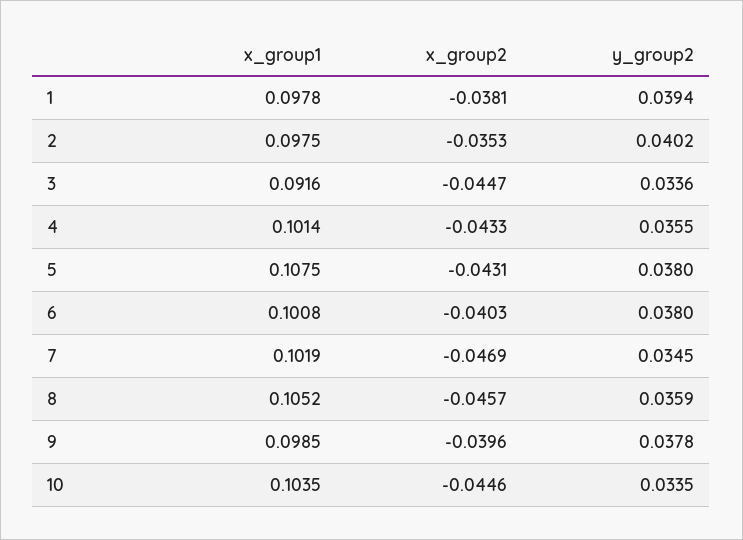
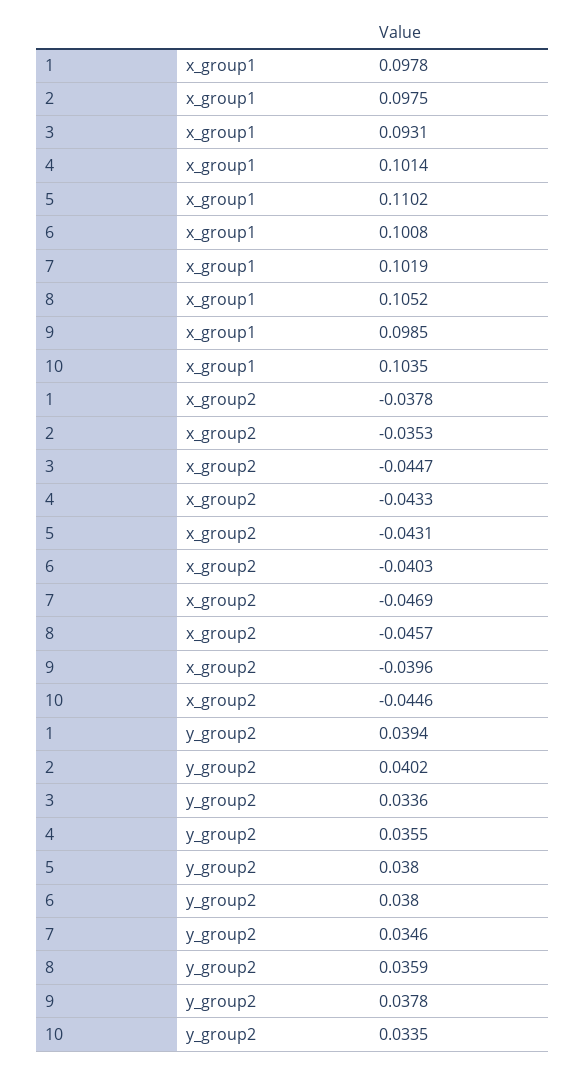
x_group2, 1: -0.0381 -> -0.0378
x_group1, 3: 0.0916 -> 0.0931
x_group1, 5: 0.1075 -> 0.1102
y_group2, 7: 0.0345 -> 0.0346

